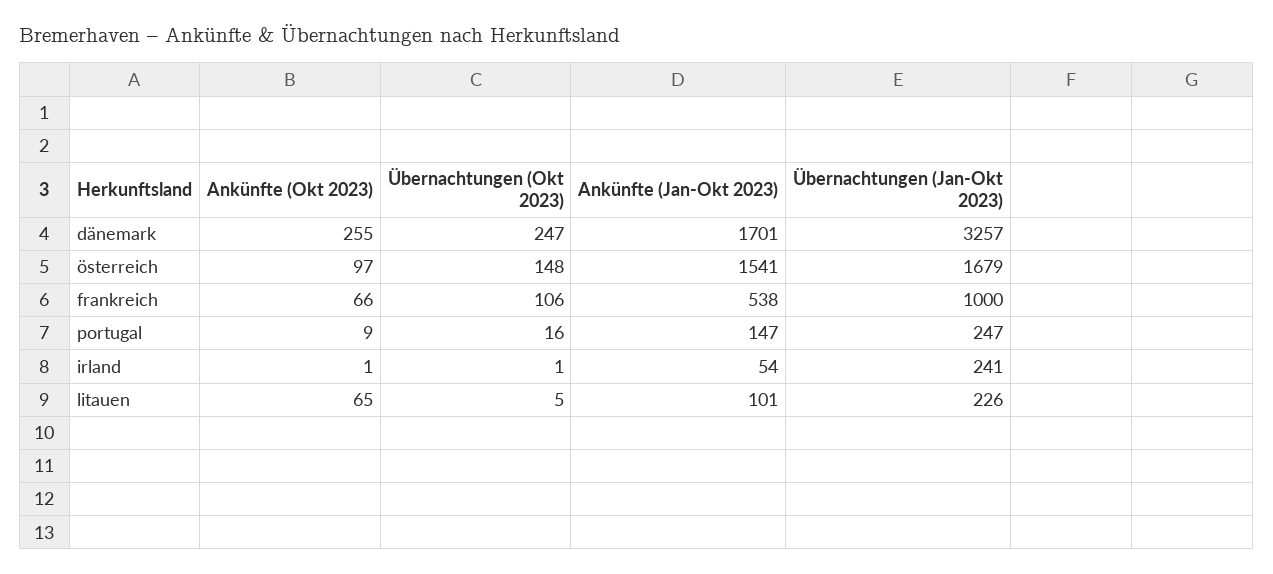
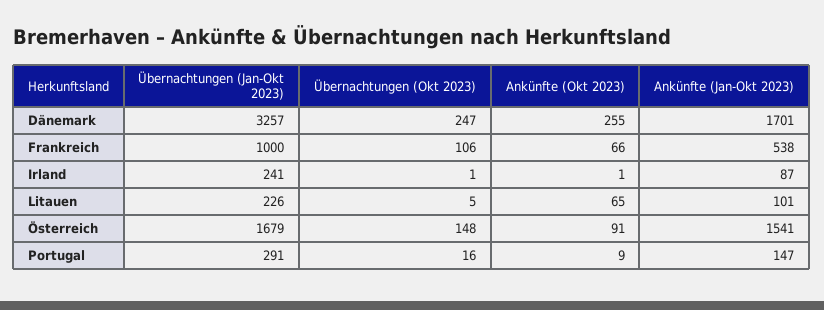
Ankünfte (Okt 2023), österreich: 97 -> 91
Übernachtungen (Jan-Okt 2023), portugal: 247 -> 291
Ankünfte (Jan-Okt 2023), irland: 54 -> 87

